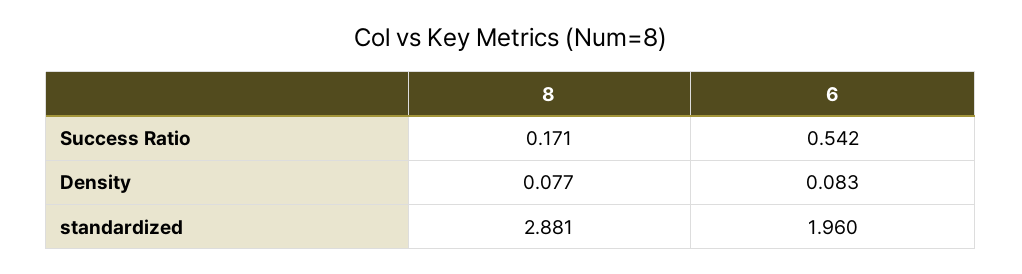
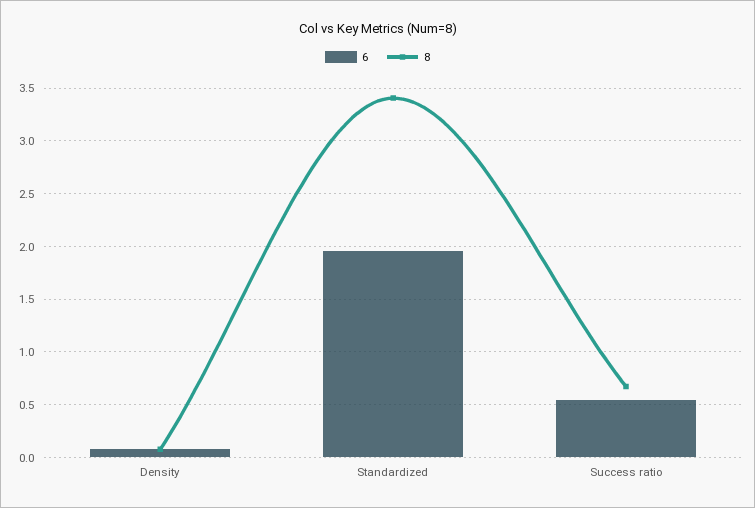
8, Success Ratio: 0.171 -> 0.7
8, standardized: 2.881 -> 3.4

